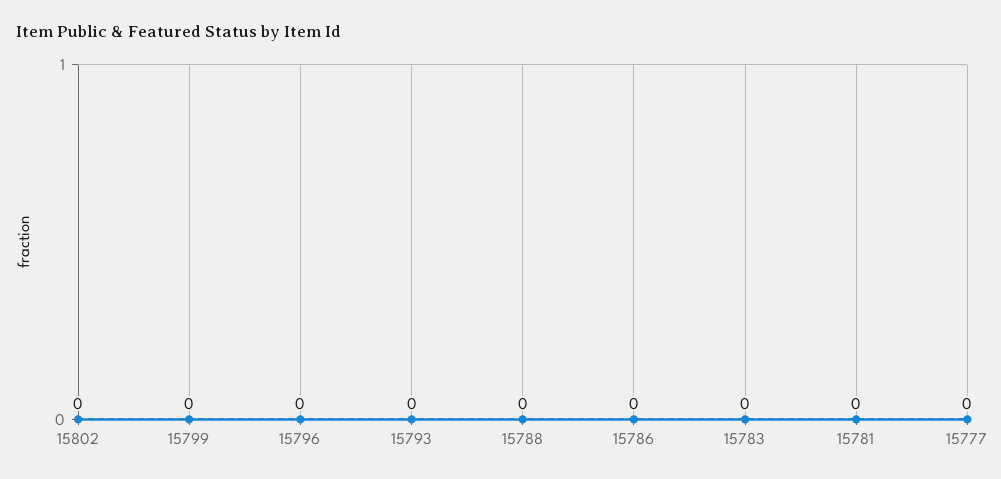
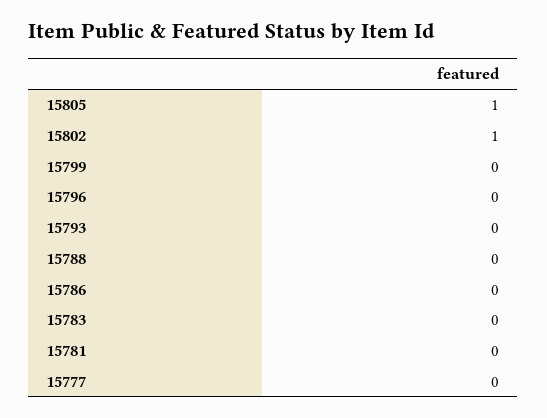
15802: 0 -> 1
15805: none -> 1

